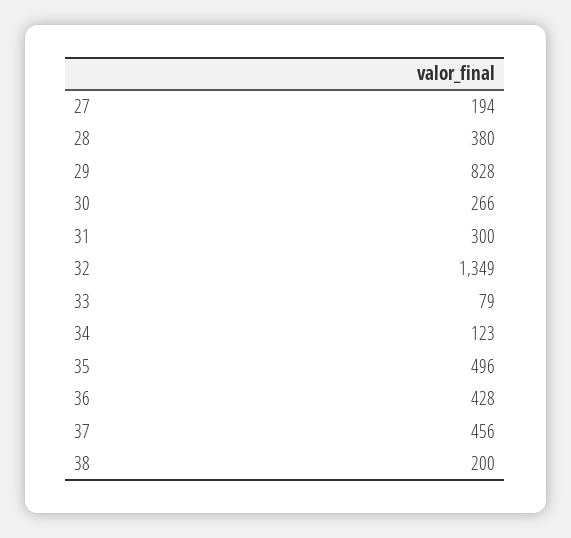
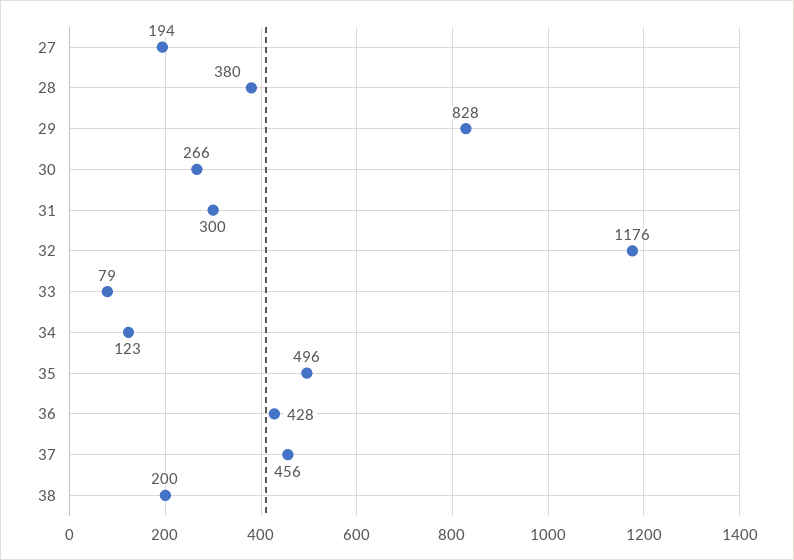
32: 1349 -> 1176

